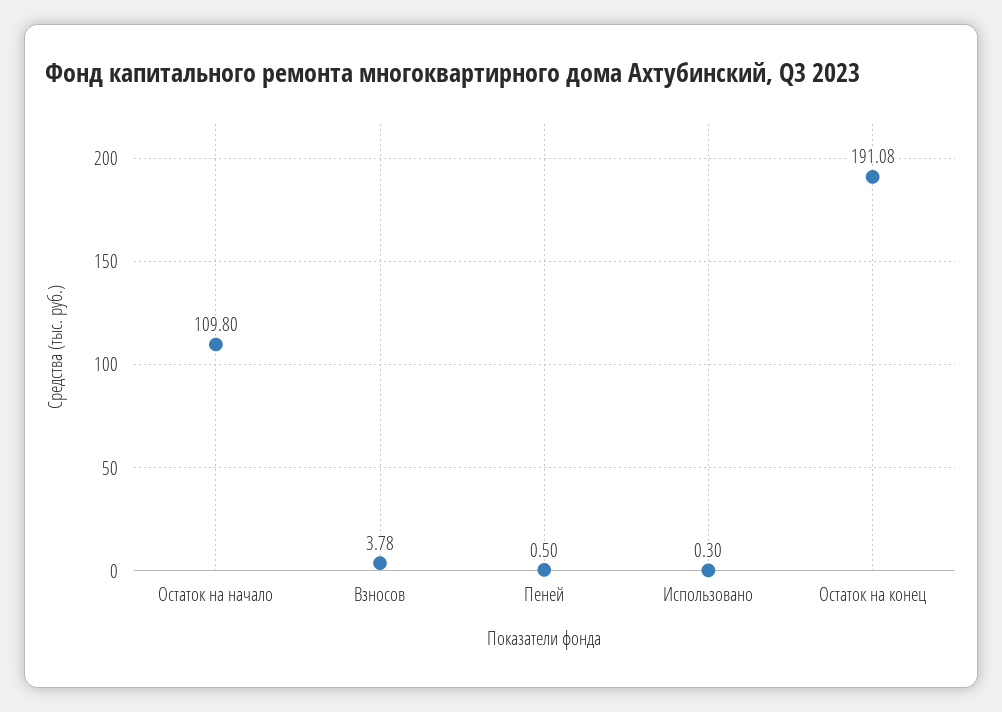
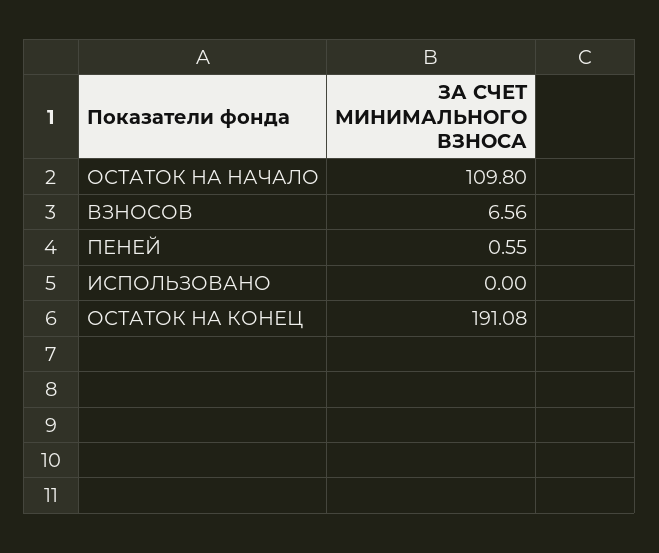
Взносов: 3.78 -> 6.56
Пеней: 0.5 -> 0.55
Использовано: 0.3 -> 0

